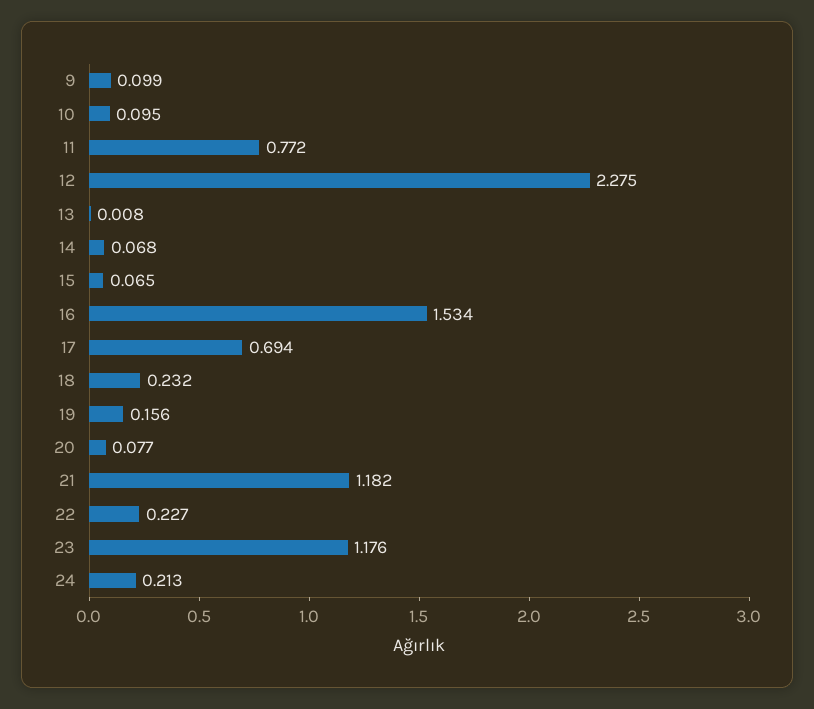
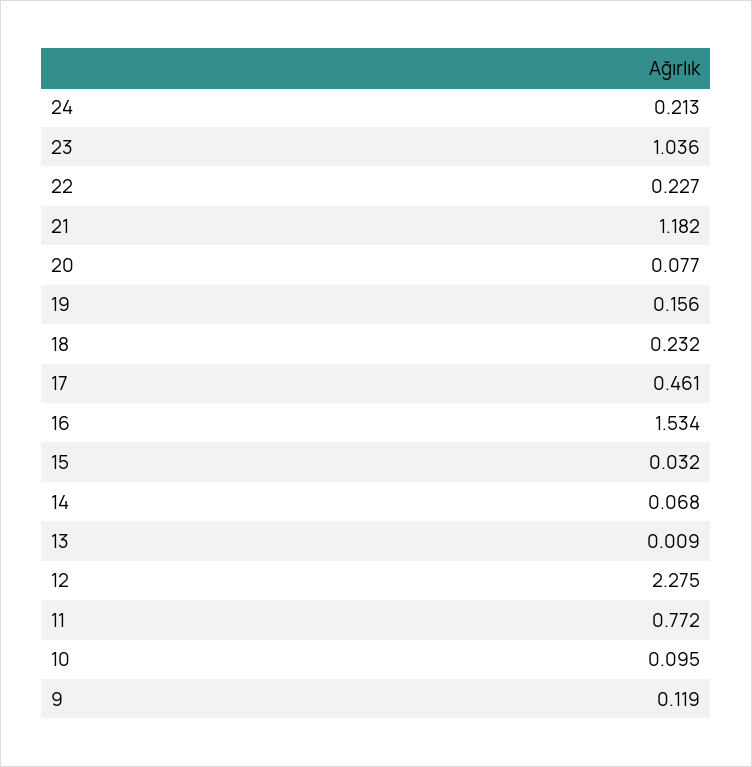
9: 0.099 -> 0.119
13: 0.008 -> 0.009
15: 0.065 -> 0.032
17: 0.694 -> 0.461
23: 1.176 -> 1.036

